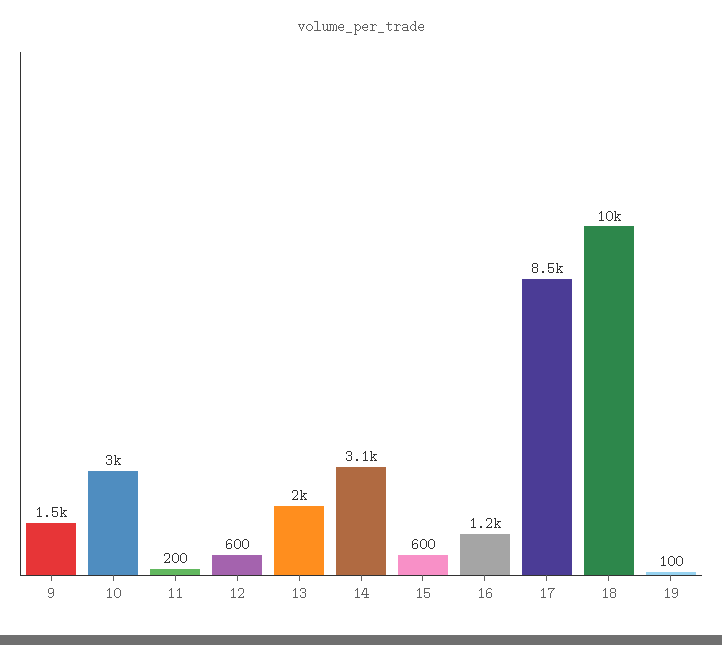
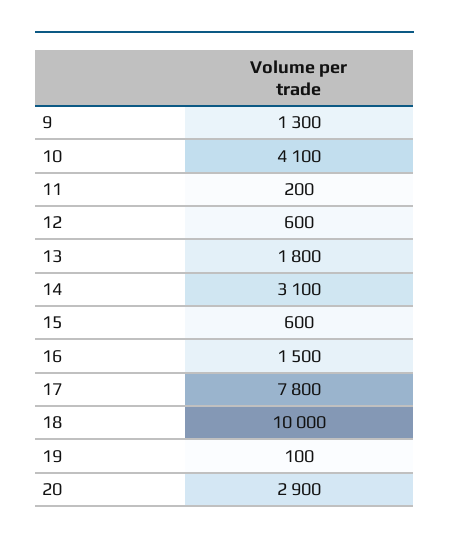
9: 1500 -> 1300
10: 3000 -> 4100
13: 2000 -> 1800
16: 1200 -> 1500
17: 8500 -> 7800
20: none -> 2900

